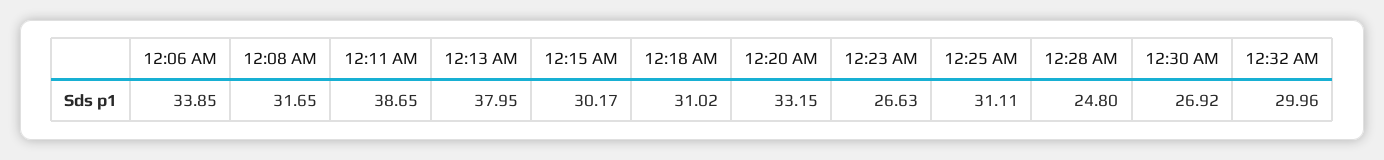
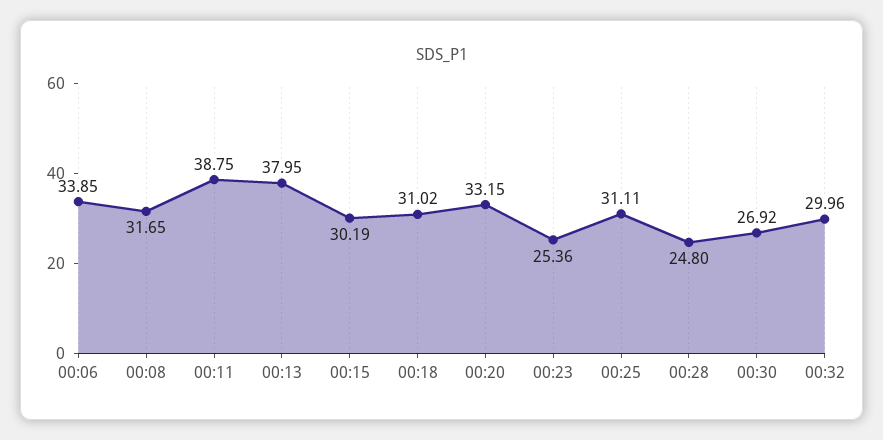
12:11 AM: 38.65 -> 38.75
12:15 AM: 30.17 -> 30.19
12:23 AM: 26.63 -> 25.36

